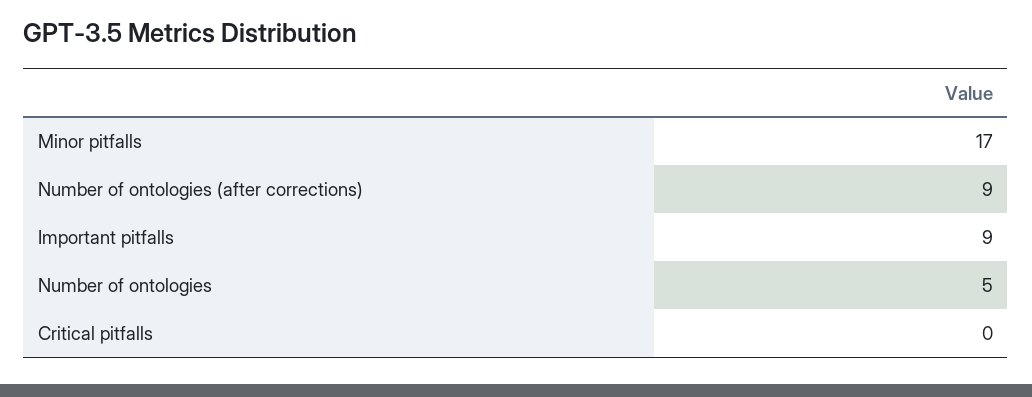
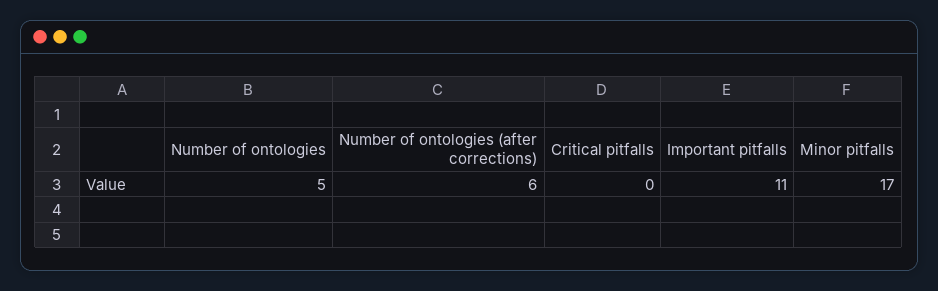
Number of ontologies (after corrections): 9 -> 6
Important pitfalls: 9 -> 11

